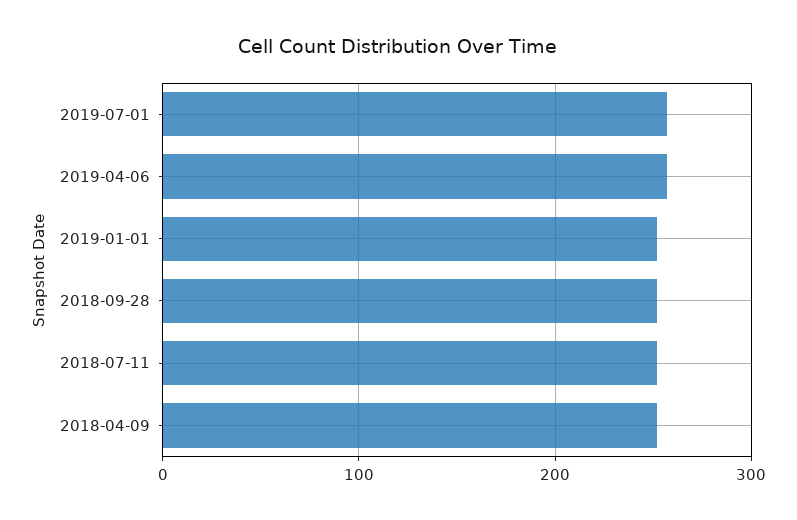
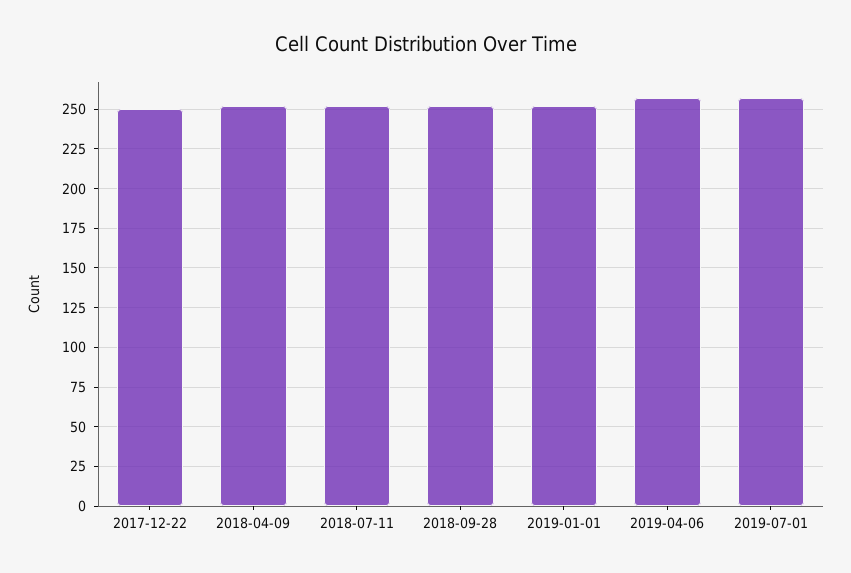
2017-12-22: none -> 250

